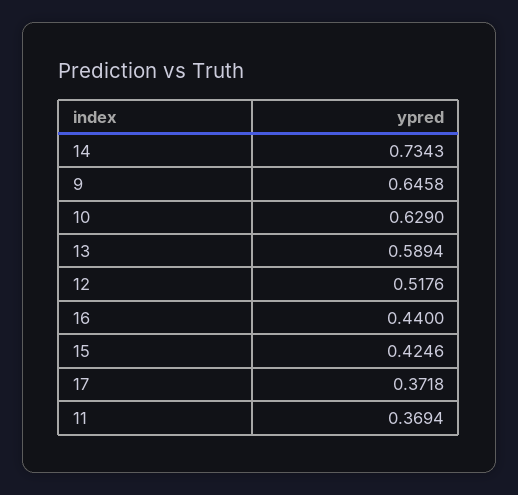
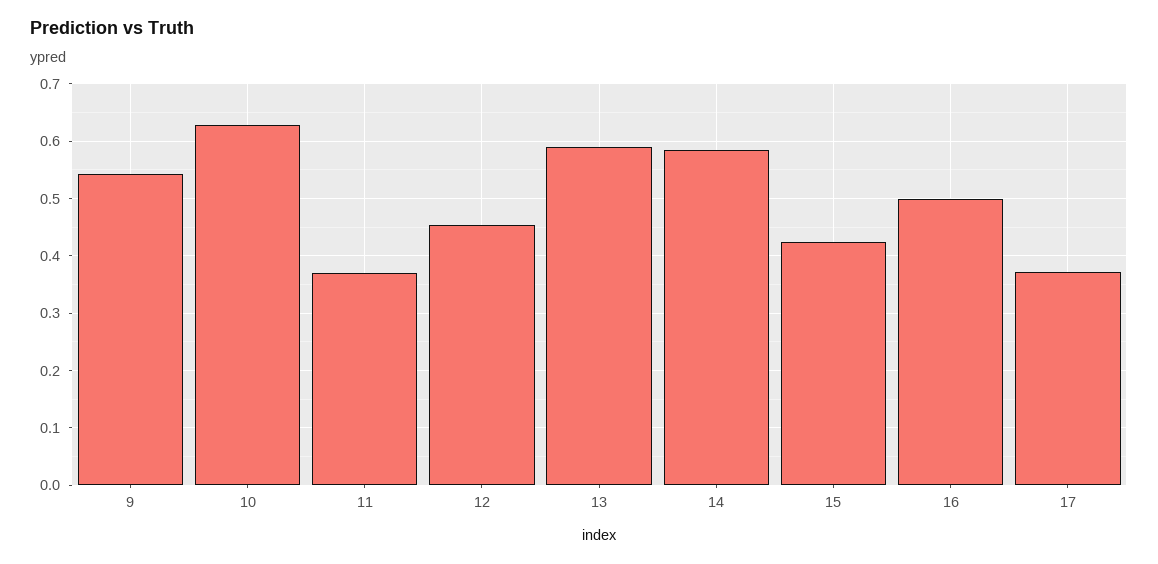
14: 0.7343 -> 0.58
9: 0.6458 -> 0.54
12: 0.5176 -> 0.46
16: 0.44 -> 0.5

